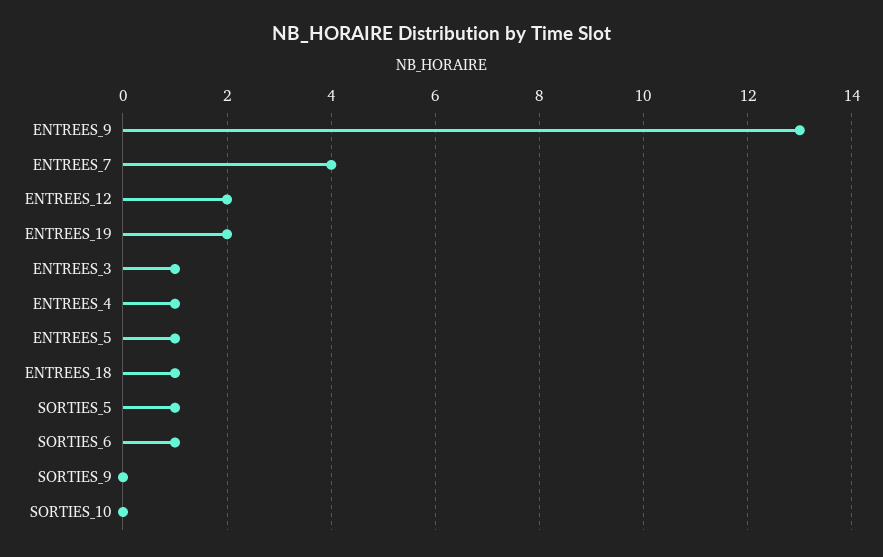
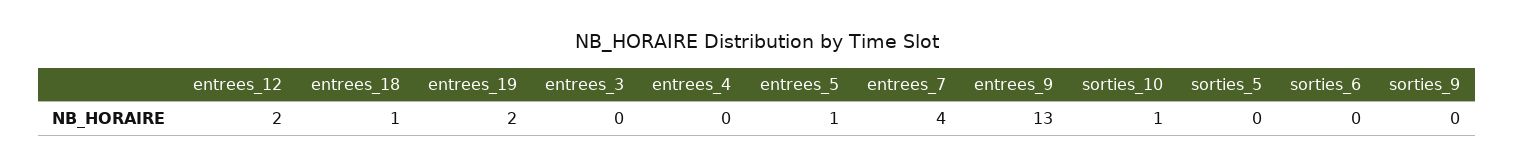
ENTREES_3: 1 -> 0
ENTREES_4: 1 -> 0
SORTIES_5: 1 -> 0
SORTIES_6: 1 -> 0
SORTIES_10: 0 -> 1

